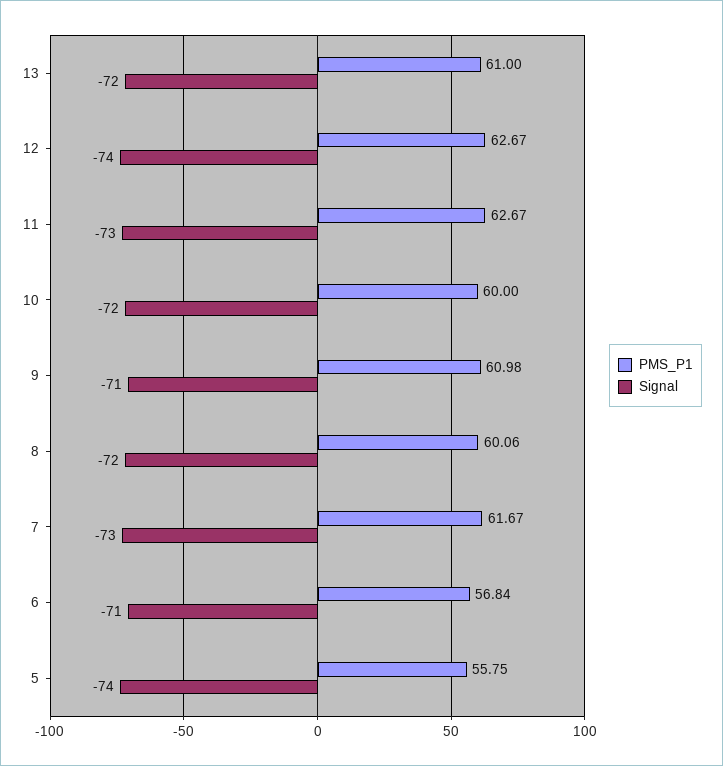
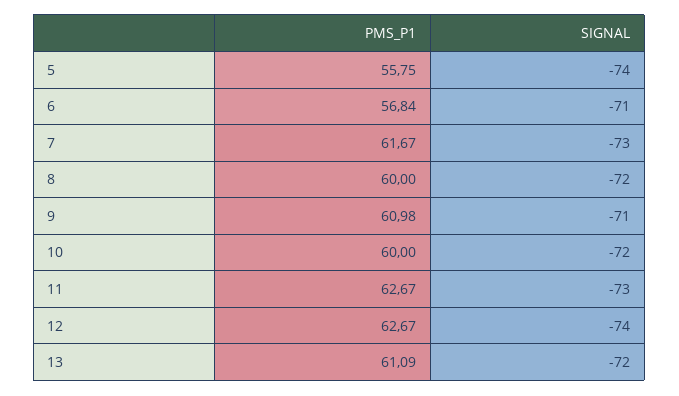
PMS_P1, 13: 61 -> 61.09
PMS_P1, 8: 60.06 -> 60

